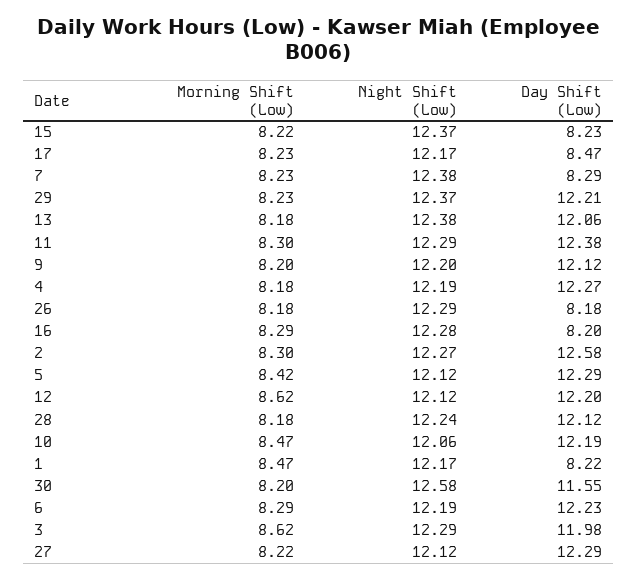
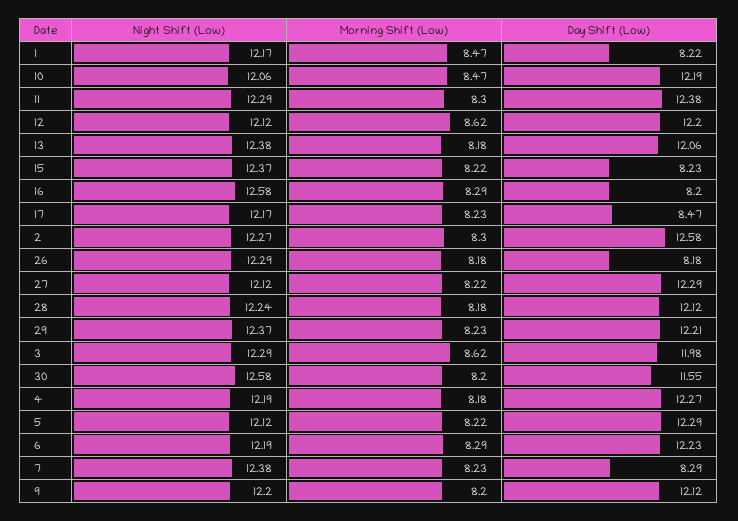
Night Shift (Low), 16: 12.28 -> 12.58
Morning Shift (Low), 5: 8.42 -> 8.22

